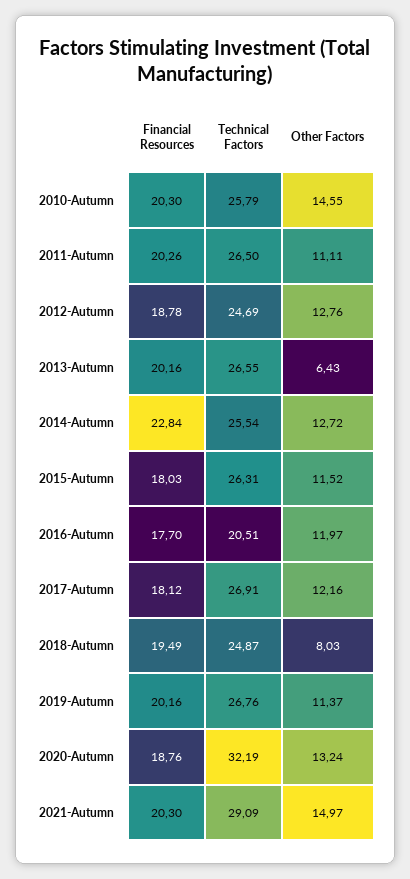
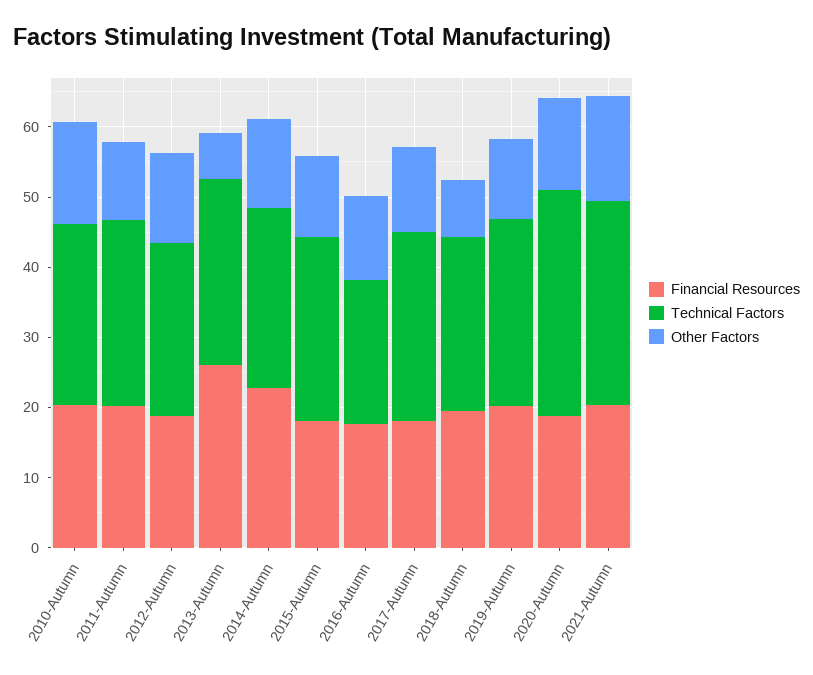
Financial Resources, 2013-Autumn: 20.16 -> 26

